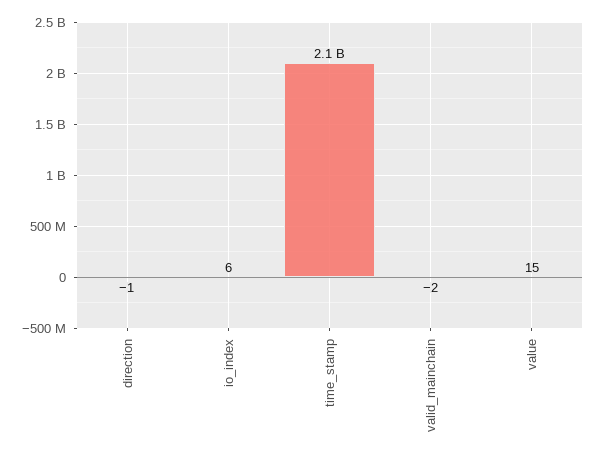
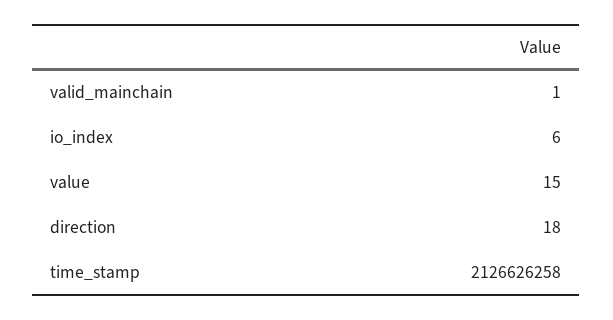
direction: -1 -> 18
valid_mainchain: -2 -> 1

